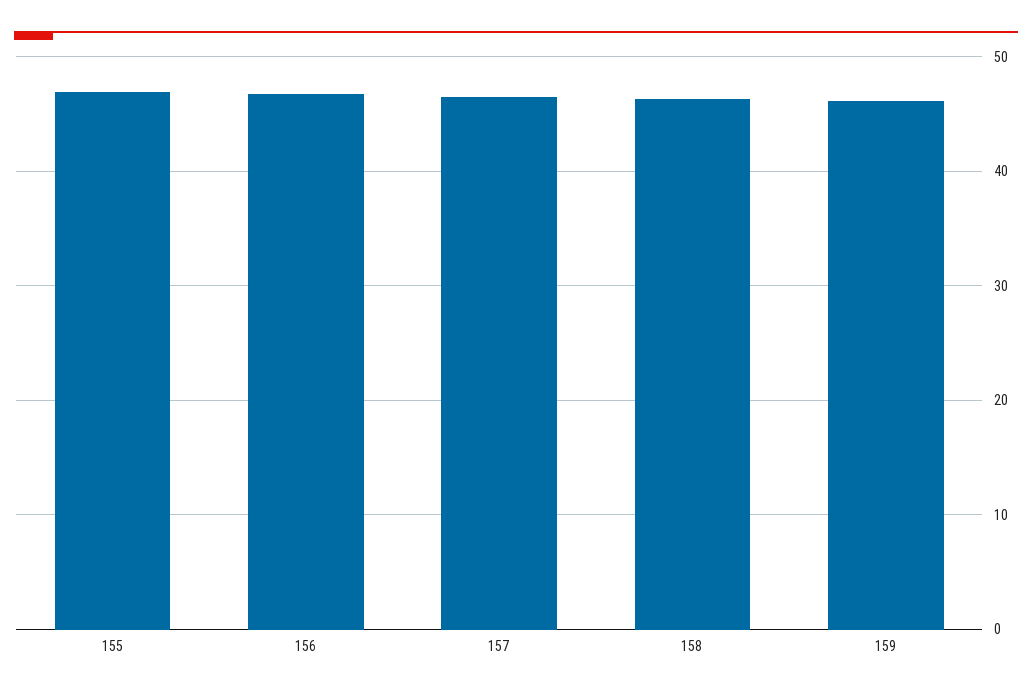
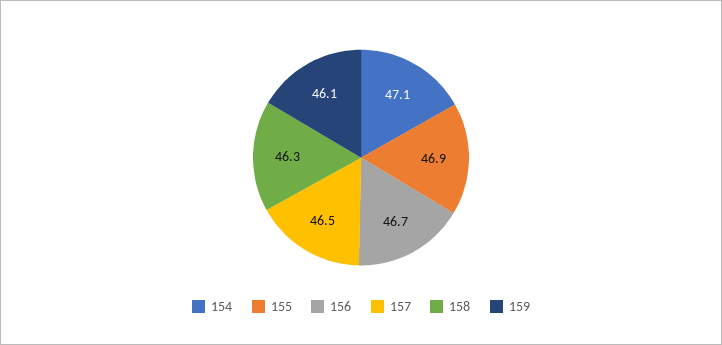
154: none -> 47.1

